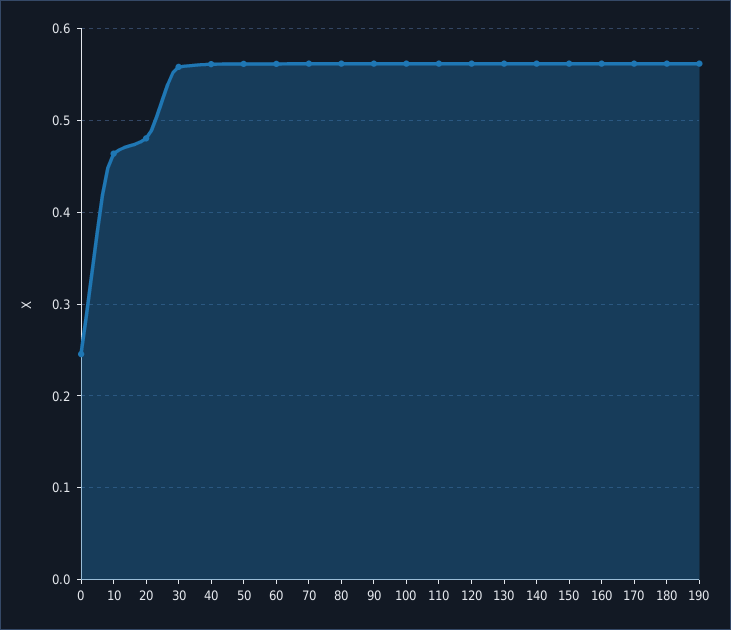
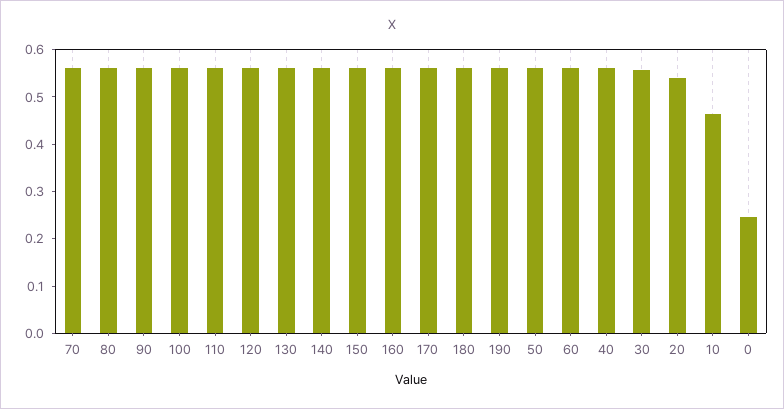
20: 0.48 -> 0.54

